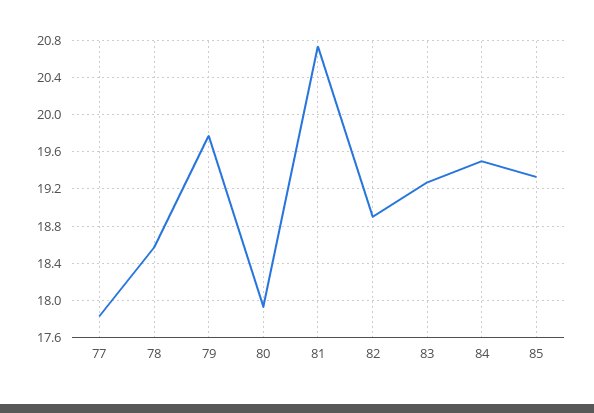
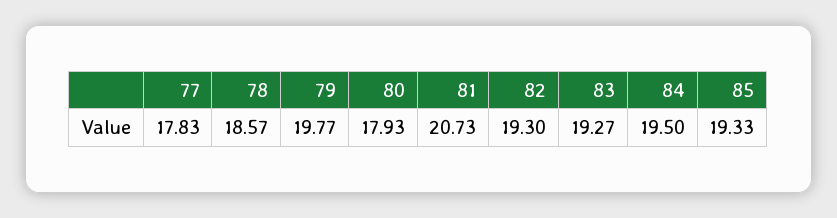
82: 18.9 -> 19.3

